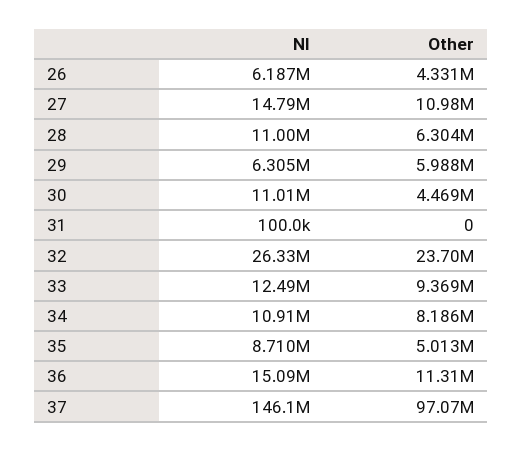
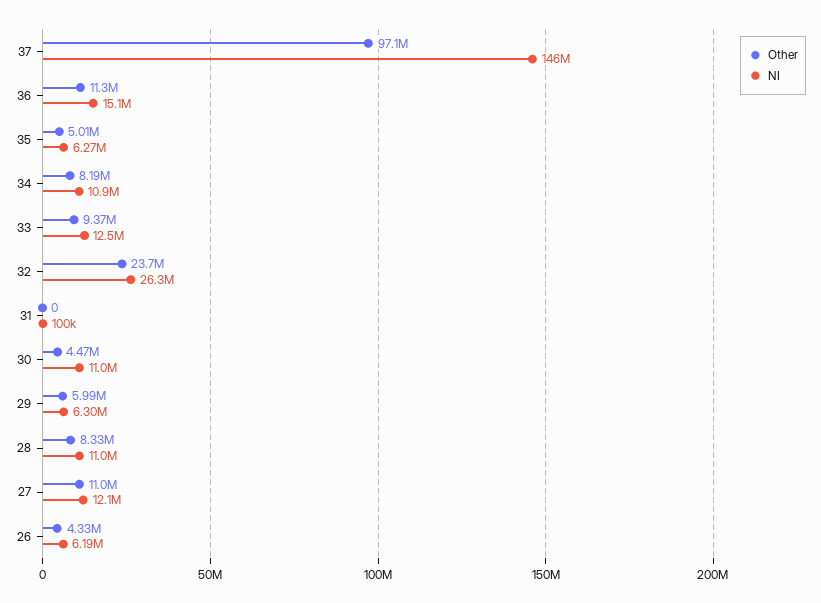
NI, 27: 14790000 -> 12100000
Other, 28: 6304000 -> 8330000
NI, 35: 8710000 -> 6270000

